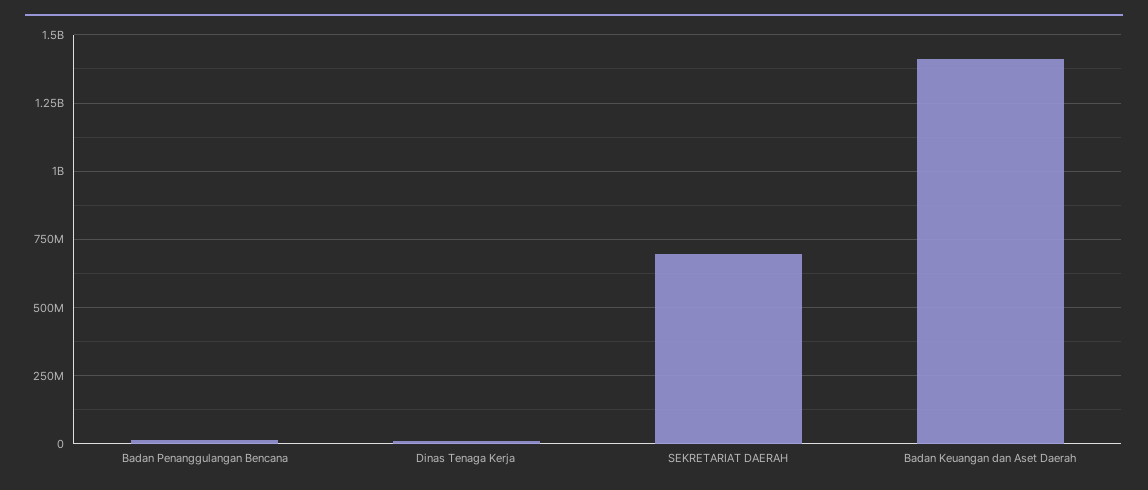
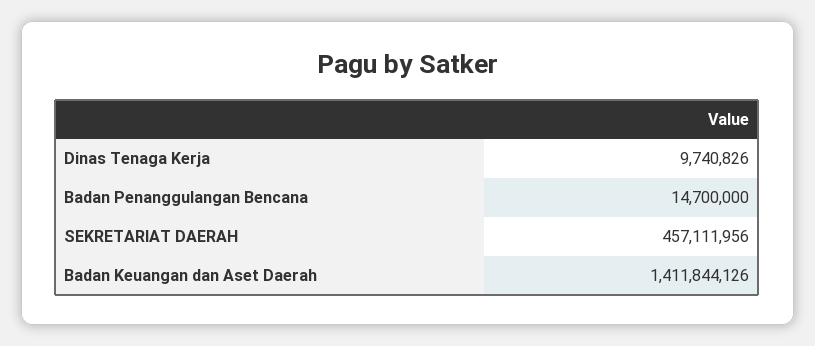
SEKRETARIAT DAERAH: 700000000 -> 457111956

